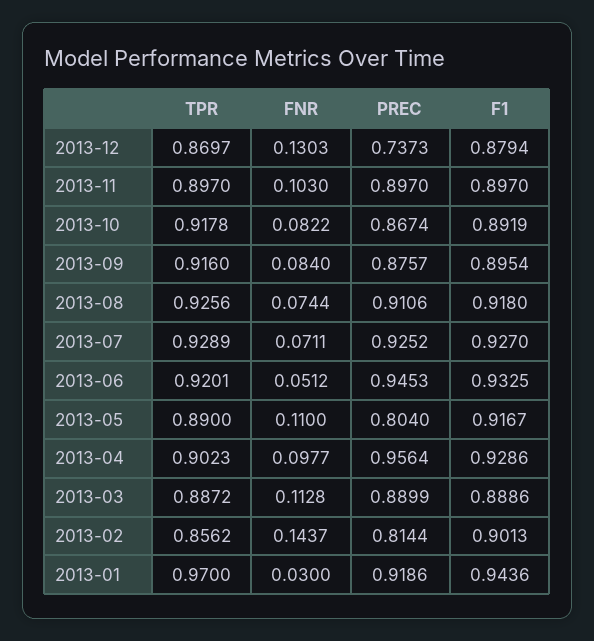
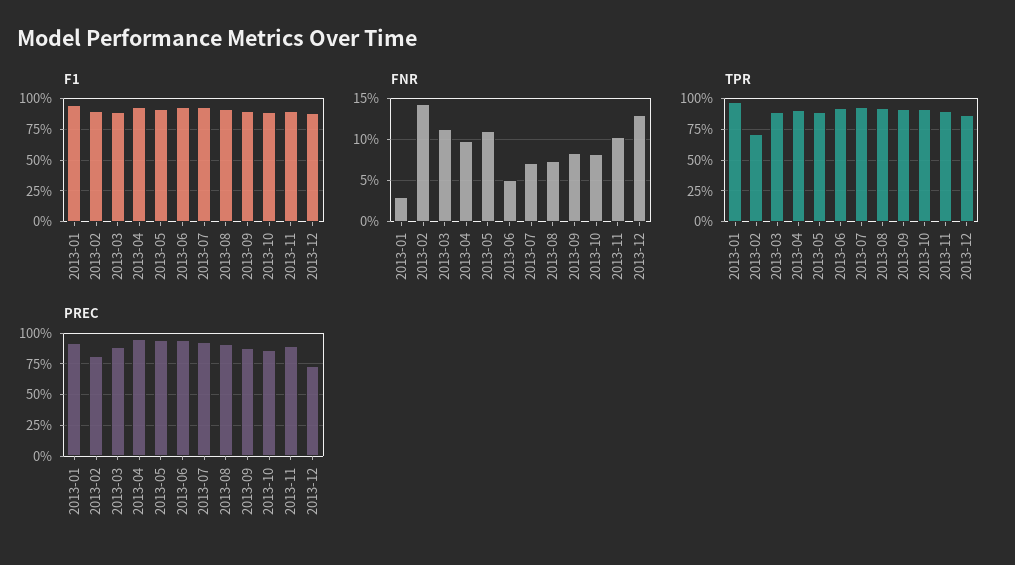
PREC, 2013-05: 0.804 -> 0.95
TPR, 2013-02: 0.8562 -> 0.7

